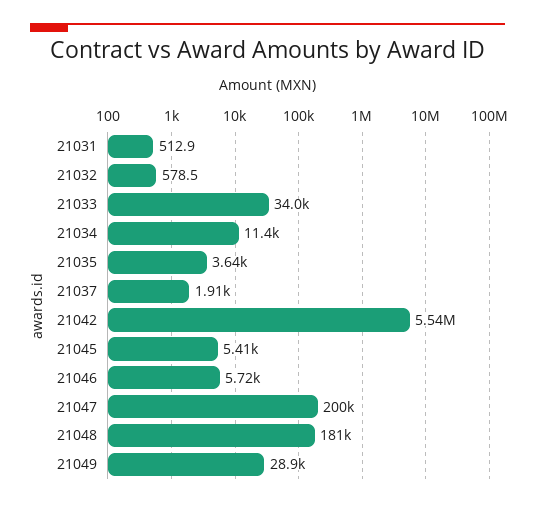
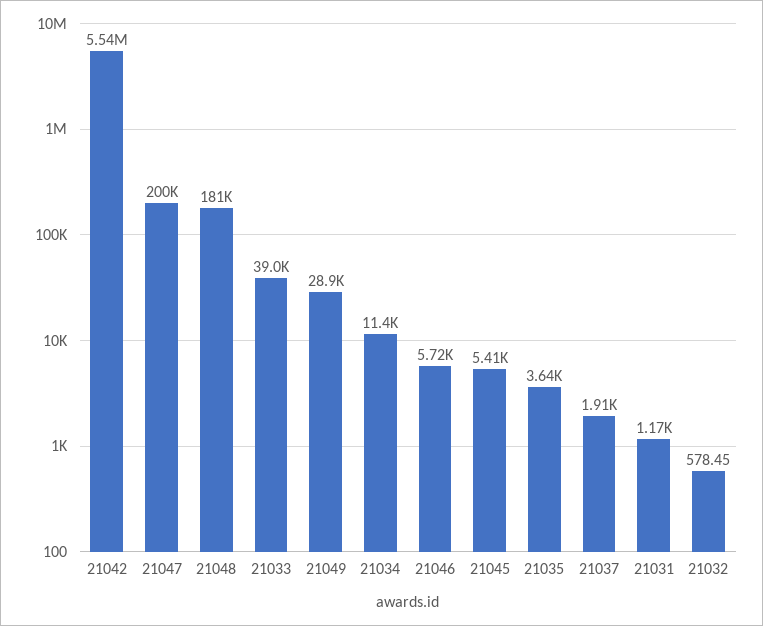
21031: 512.9 -> 1170
21033: 34000 -> 39000

